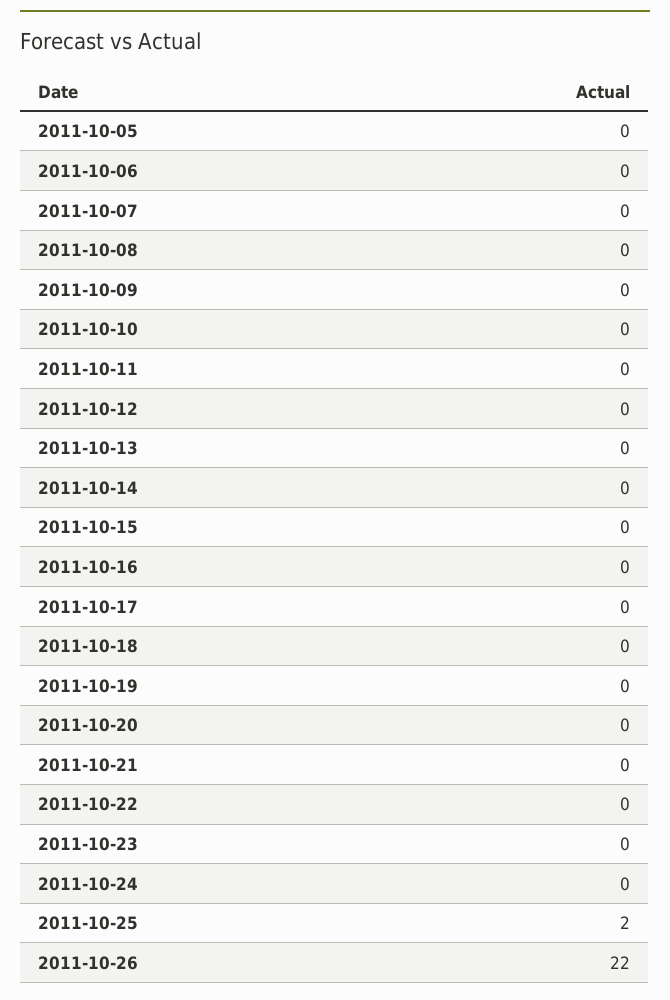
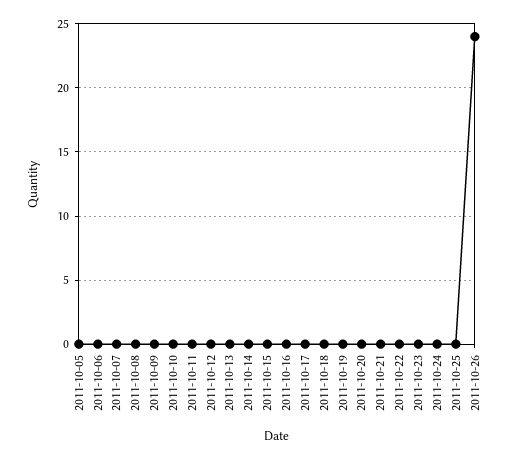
2011-10-25: 2 -> 0
2011-10-26: 22 -> 24

